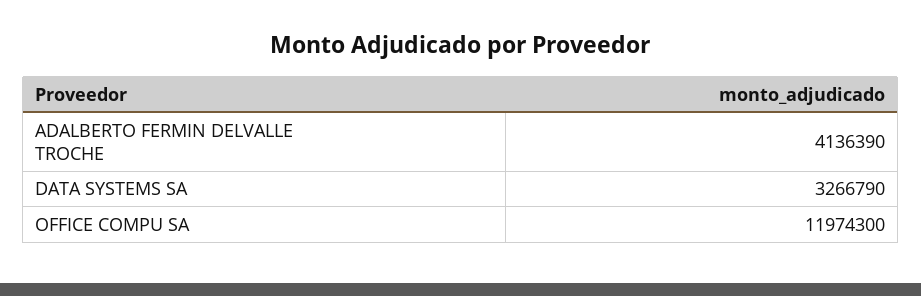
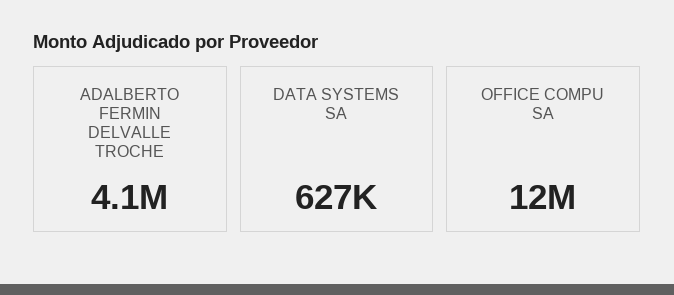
DATA SYSTEMS SA: 3266790 -> 627000

